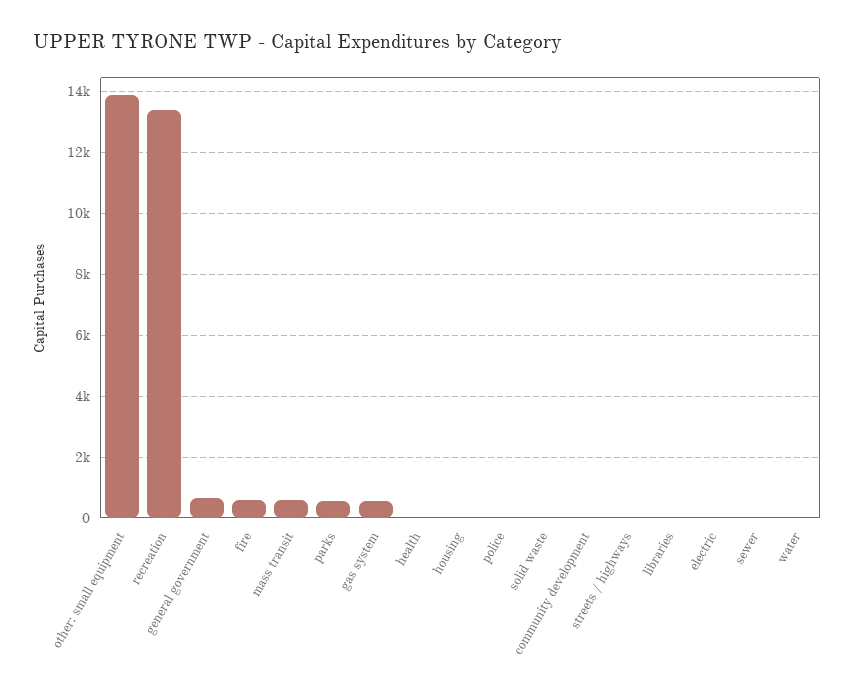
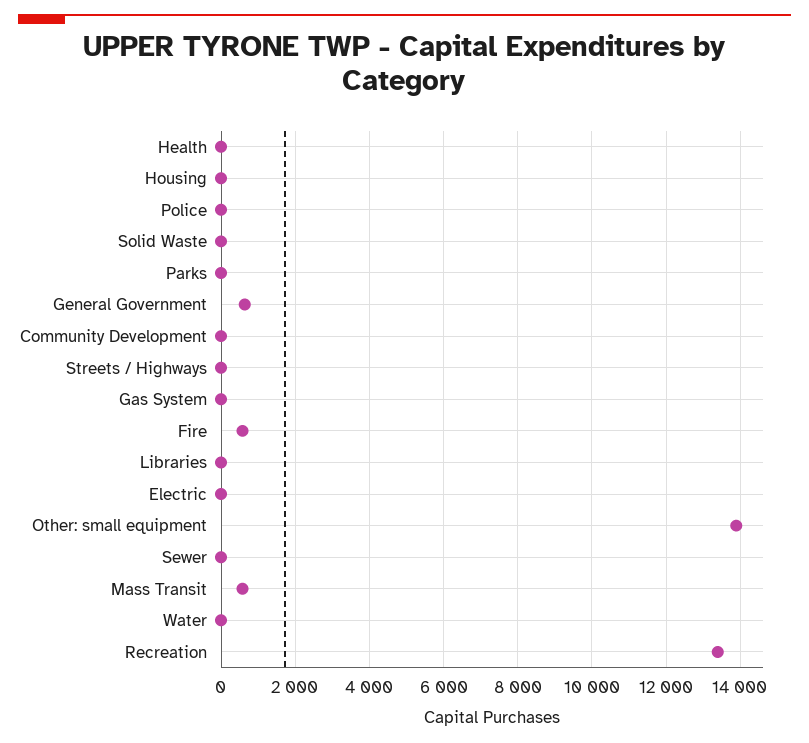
parks: 600 -> 0
gas system: 600 -> 0

